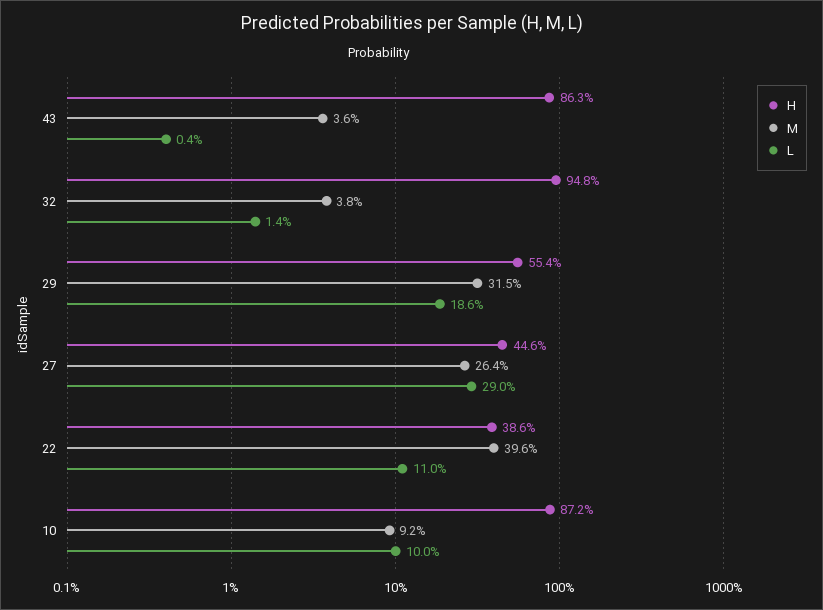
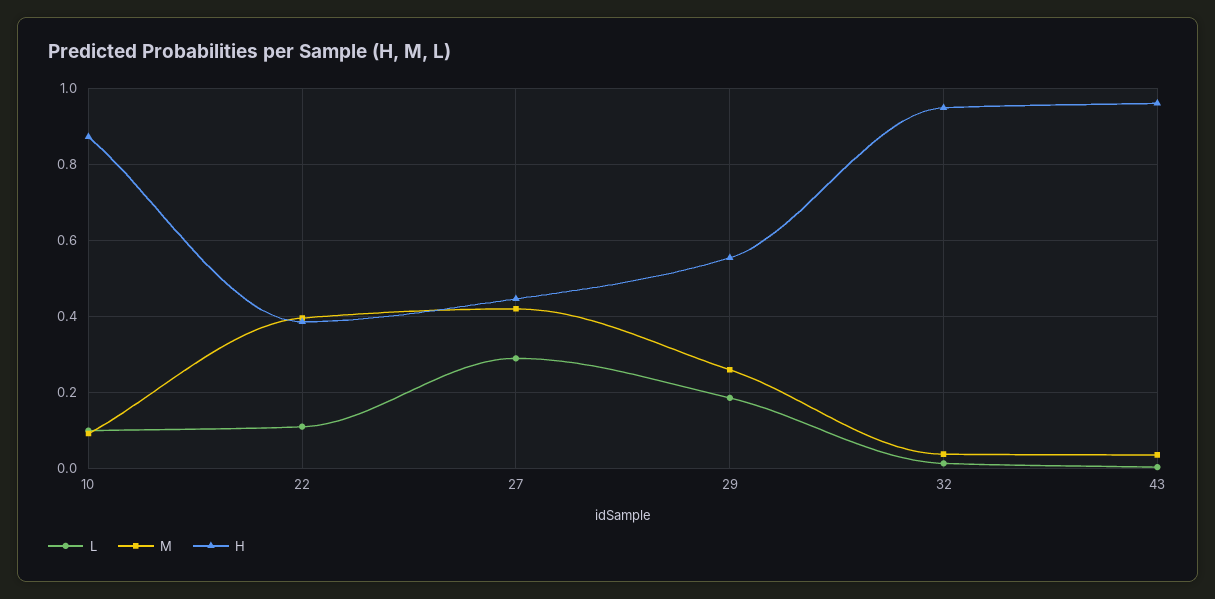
H, 43: 0.863 -> 0.96
M, 29: 0.315 -> 0.26
M, 27: 0.264 -> 0.42

